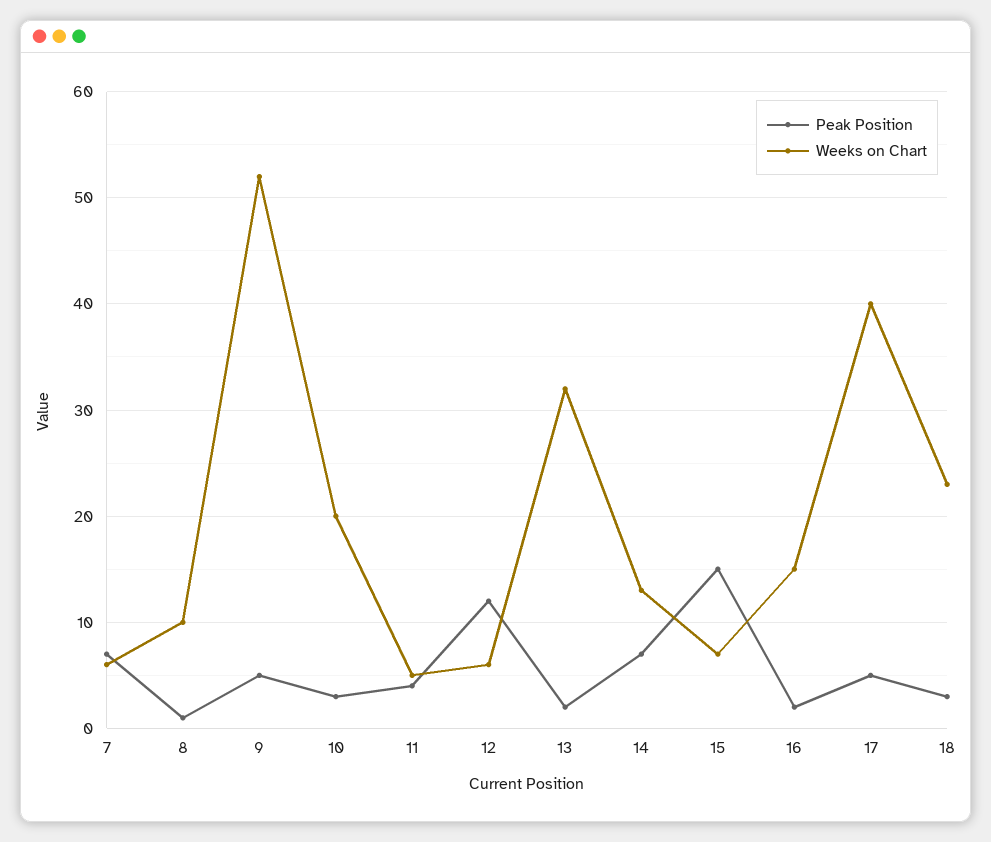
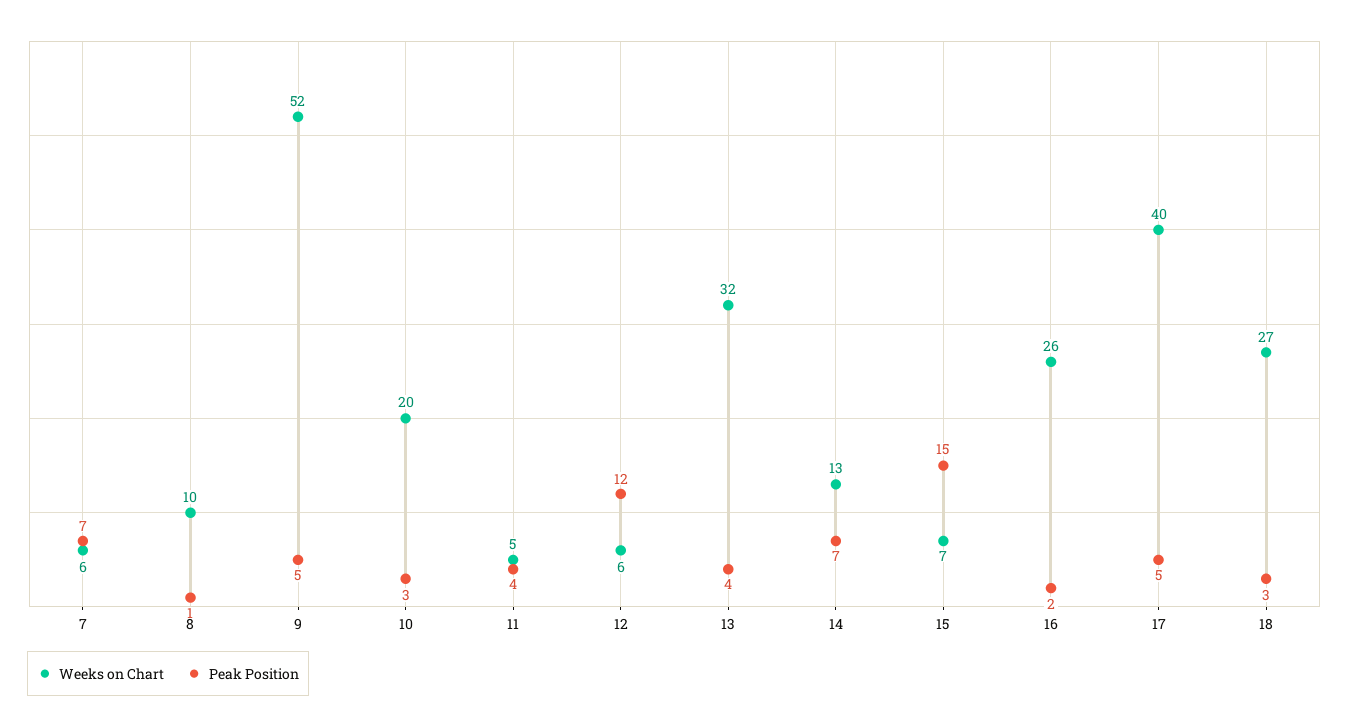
Peak Position, 13: 2 -> 4
Weeks on Chart, 16: 15 -> 26
Weeks on Chart, 18: 23 -> 27

